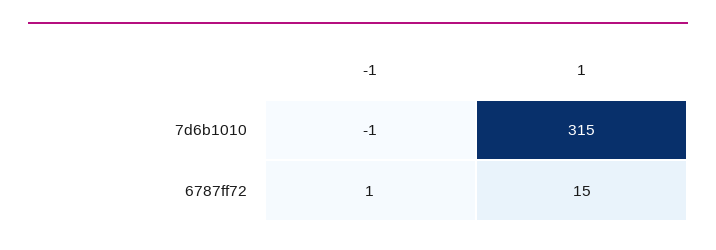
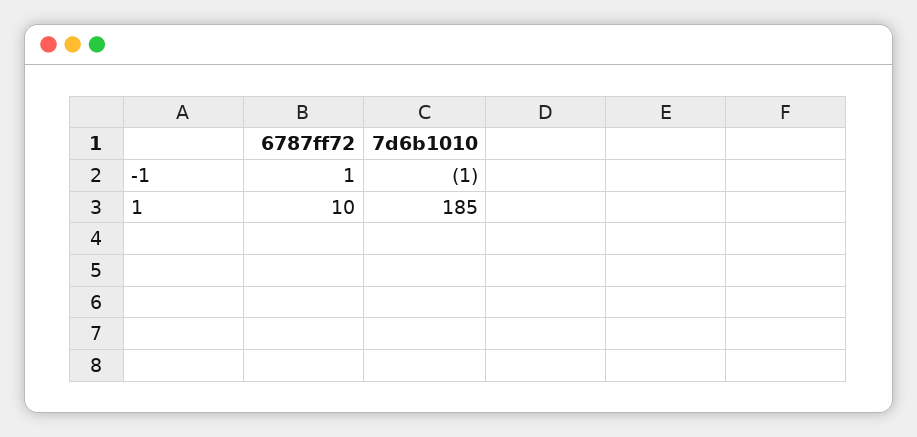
1, 7d6b1010: 315 -> 185
1, 6787ff72: 15 -> 10

